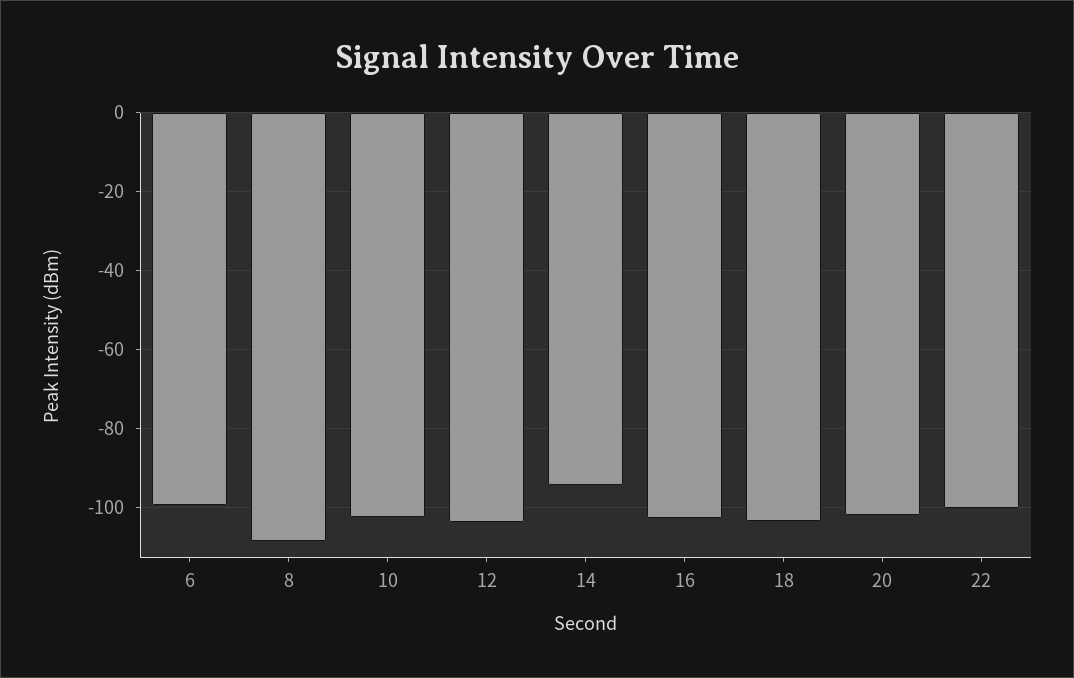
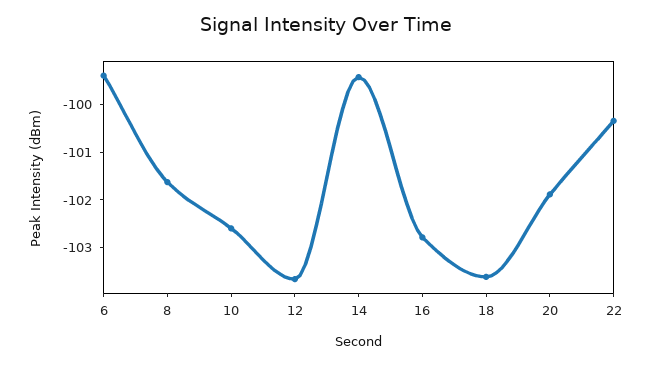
8: -108 -> -101.6
14: -94 -> -99.4

